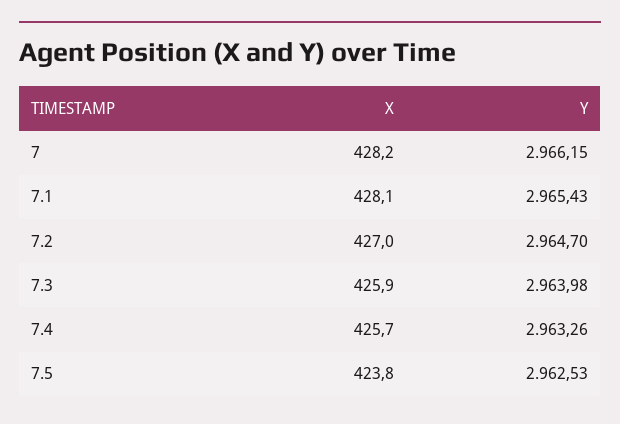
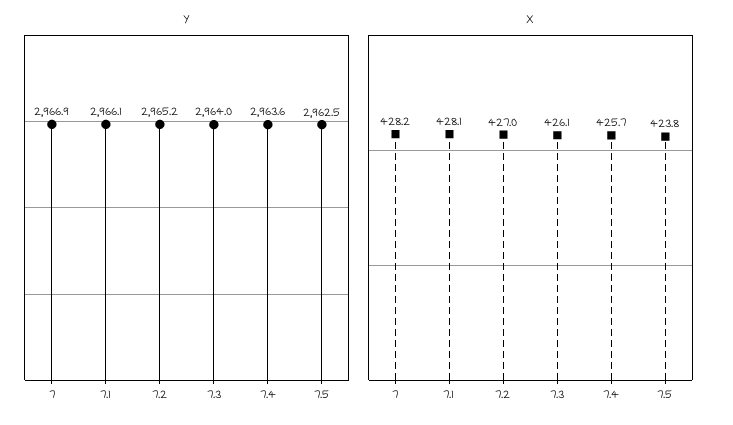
Y, 7: 2966.15 -> 2966.9
Y, 7.1: 2965.43 -> 2966.1
Y, 7.2: 2964.7 -> 2965.2
X, 7.3: 425.9 -> 426.1
Y, 7.4: 2963.26 -> 2963.6

